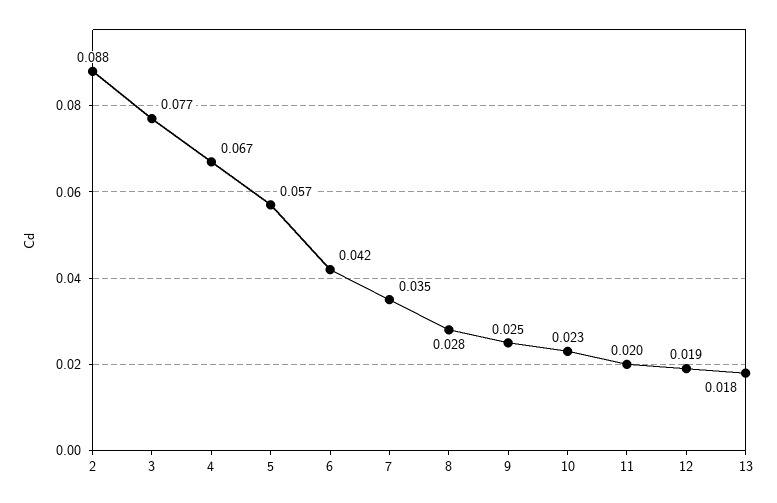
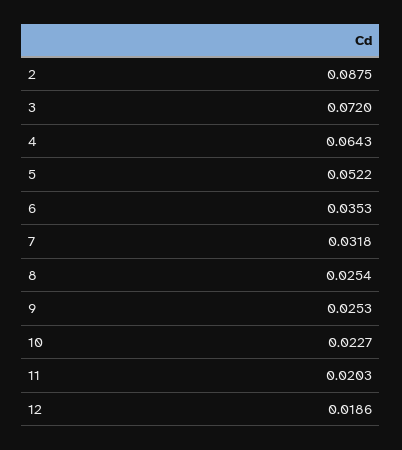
3: 0.077 -> 0.072
4: 0.067 -> 0.0643
5: 0.057 -> 0.0522
6: 0.042 -> 0.0353
7: 0.035 -> 0.0318
8: 0.028 -> 0.0254
13: 0.018 -> none

